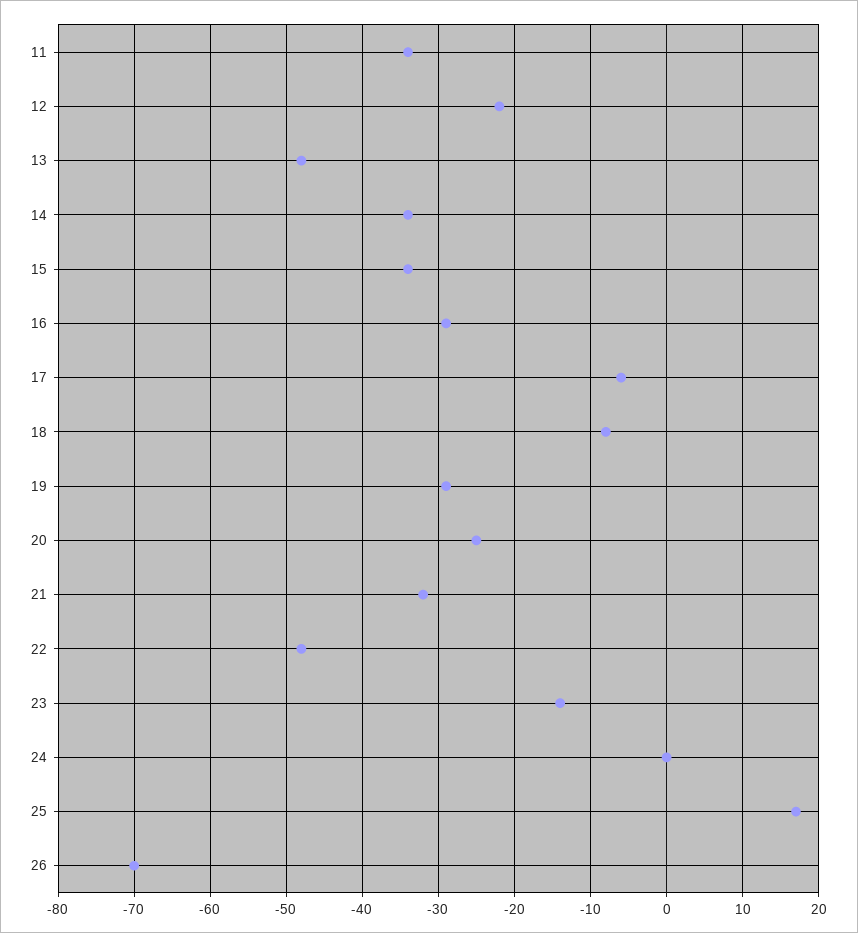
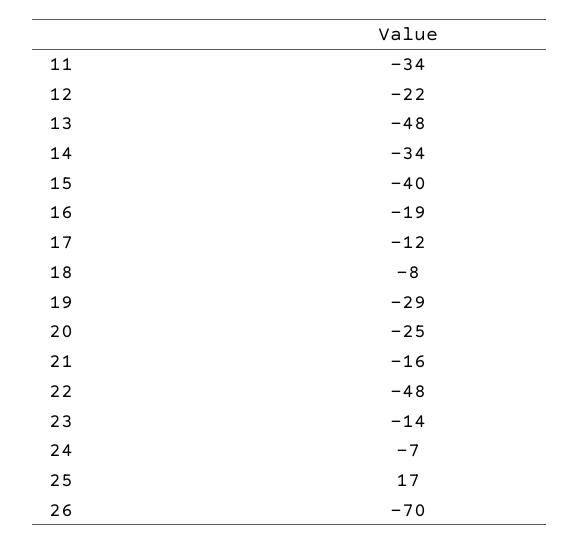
15: -34 -> -40
16: -29 -> -19
17: -6 -> -12
21: -32 -> -16
24: 0 -> -7

